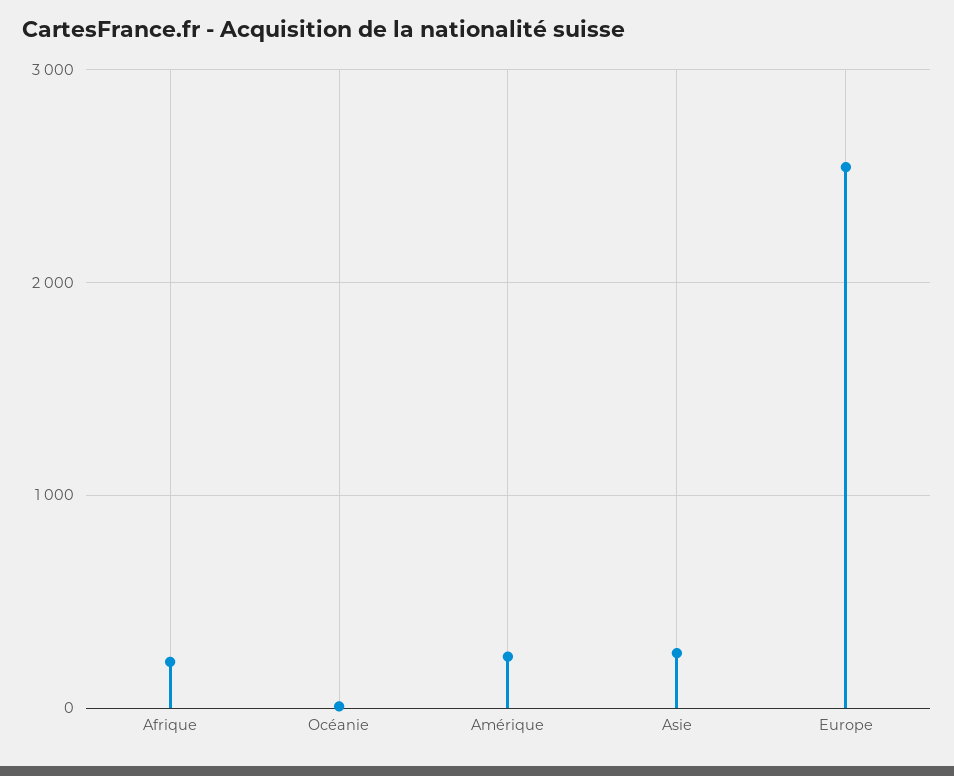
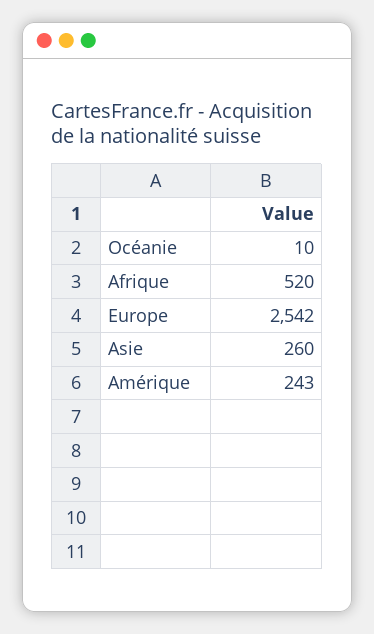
Afrique: 200 -> 520

